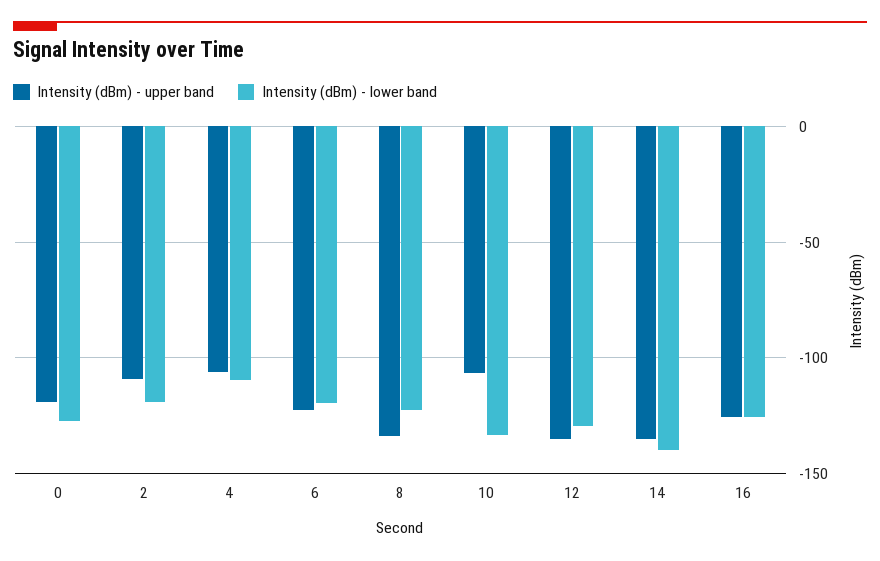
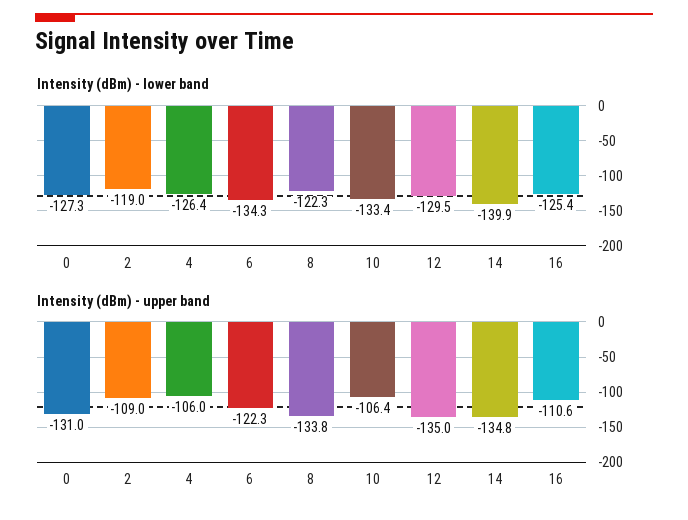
Intensity (dBm) - upper band, 0: -120 -> -131
Intensity (dBm) - lower band, 4: -110 -> -126.4
Intensity (dBm) - lower band, 6: -120 -> -134.3
Intensity (dBm) - upper band, 16: -125 -> -110.6

